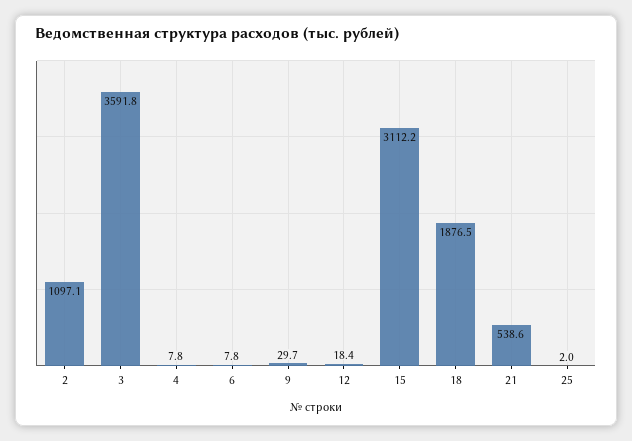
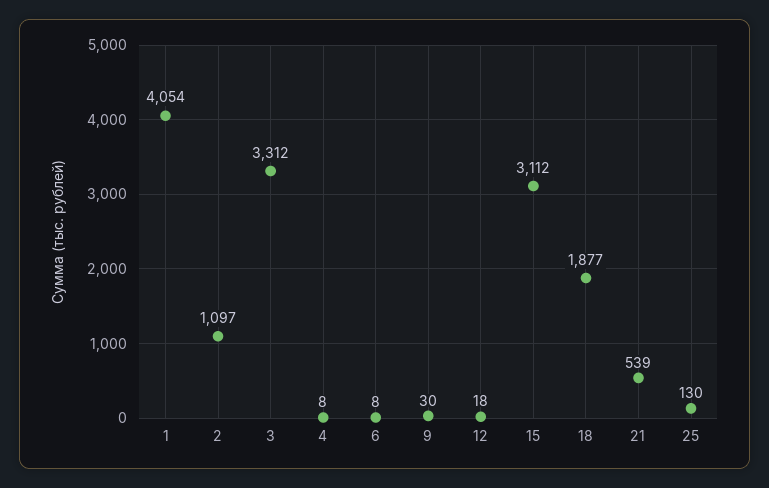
3: 3591.8 -> 3312
25: 2 -> 130
1: none -> 4054

